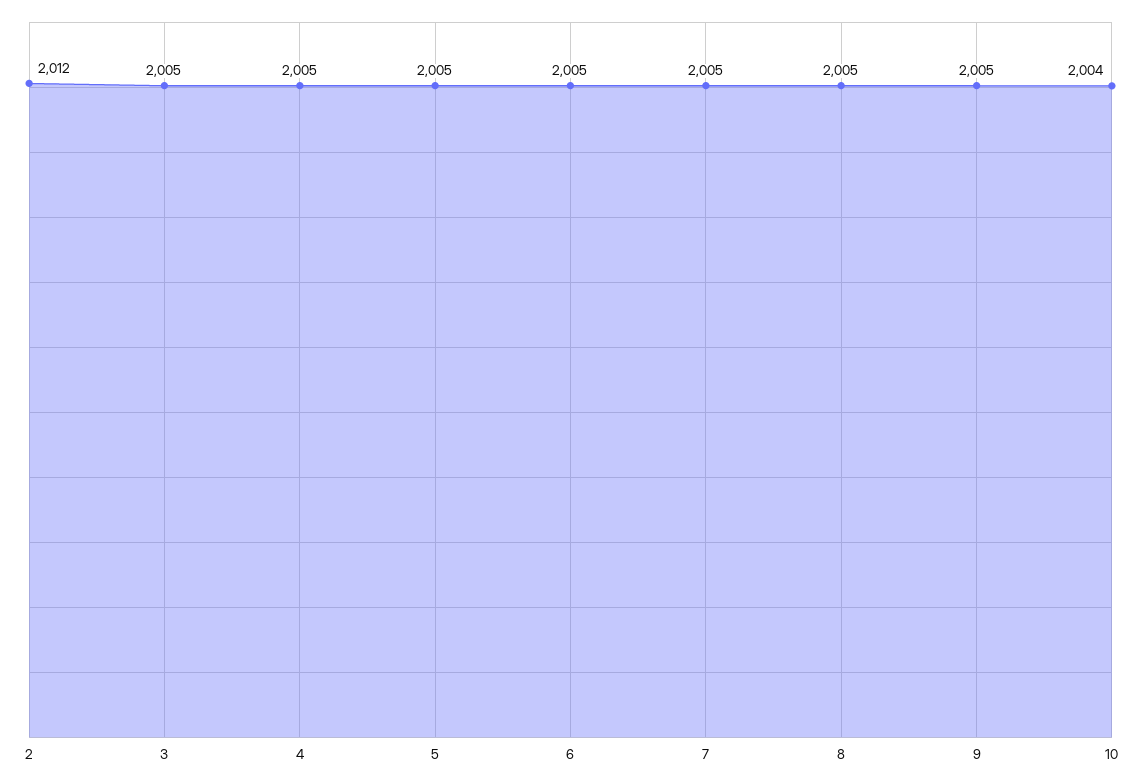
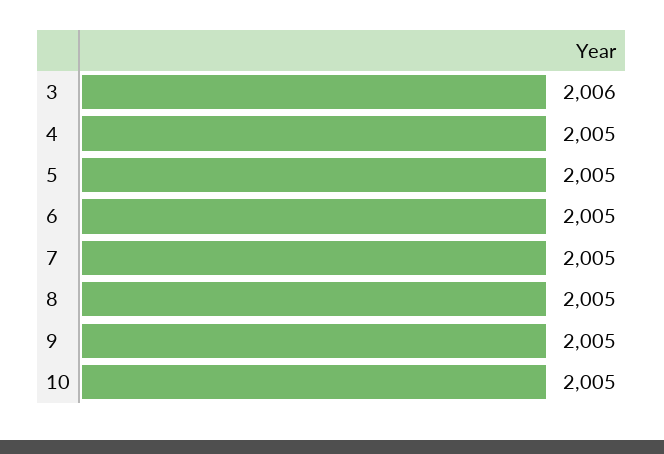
2: 2012 -> none
3: 2005 -> 2006
10: 2004 -> 2005

